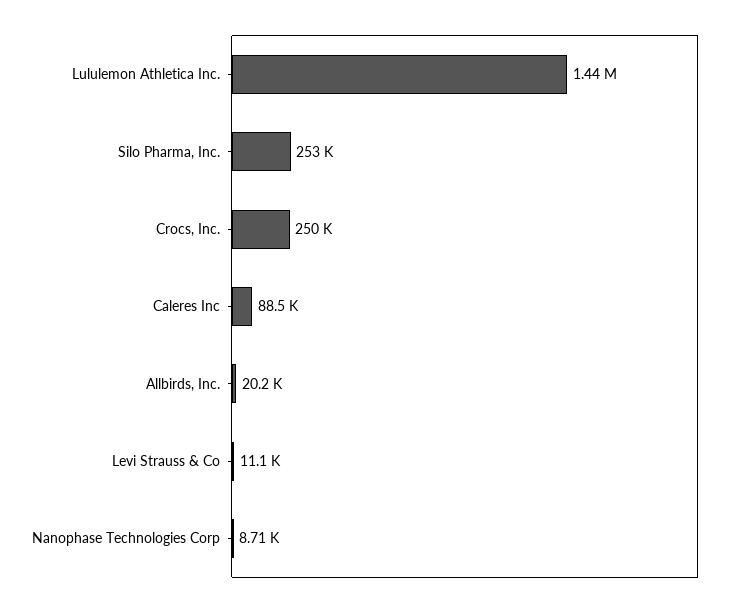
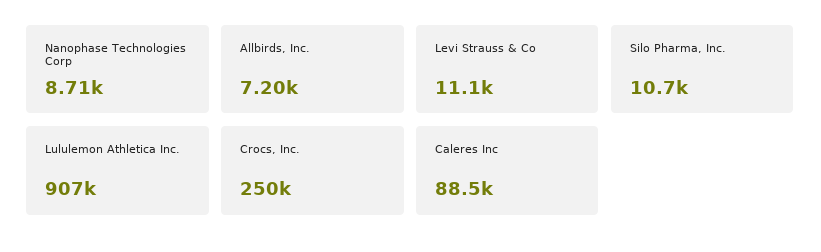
Lululemon Athletica Inc.: 1440000 -> 907000
Silo Pharma, Inc.: 253000 -> 10700
Allbirds, Inc.: 20200 -> 7200

